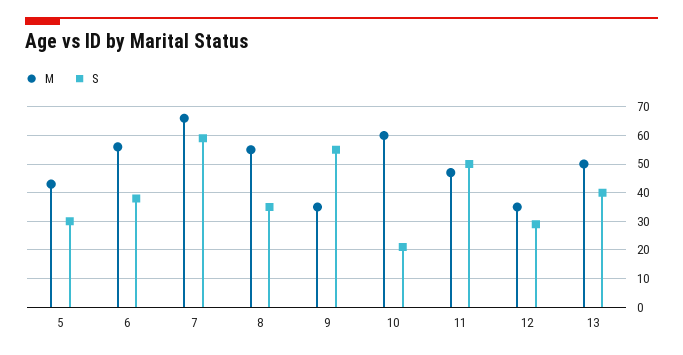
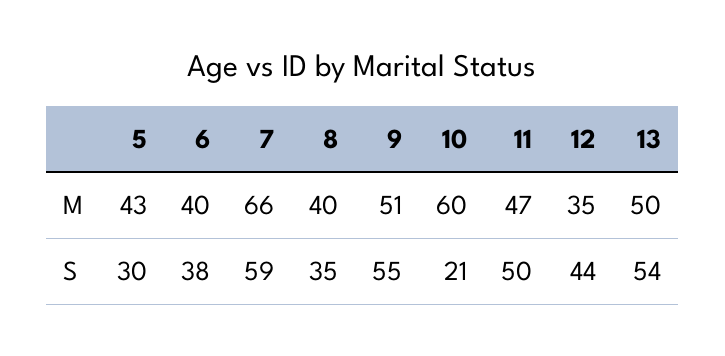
M, 6: 55 -> 40
M, 8: 55 -> 40
M, 9: 35 -> 51
S, 12: 30 -> 44
S, 13: 40 -> 54

